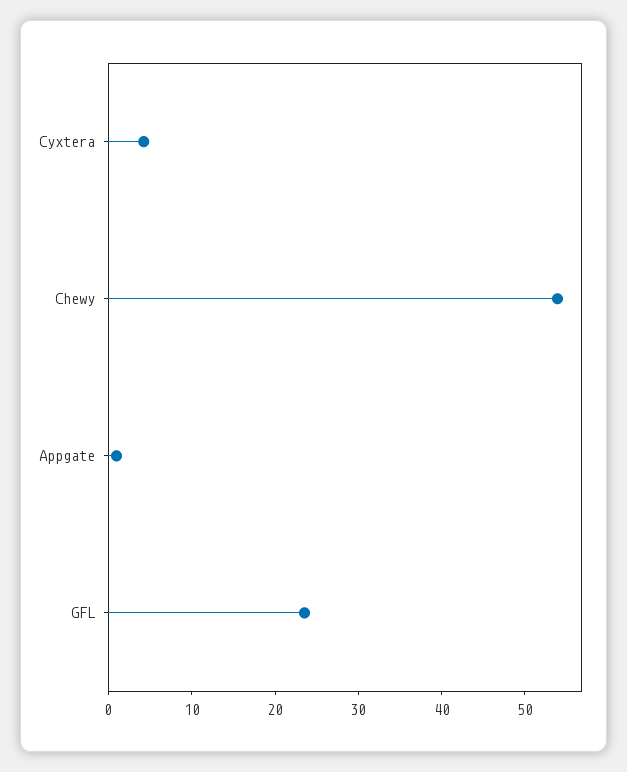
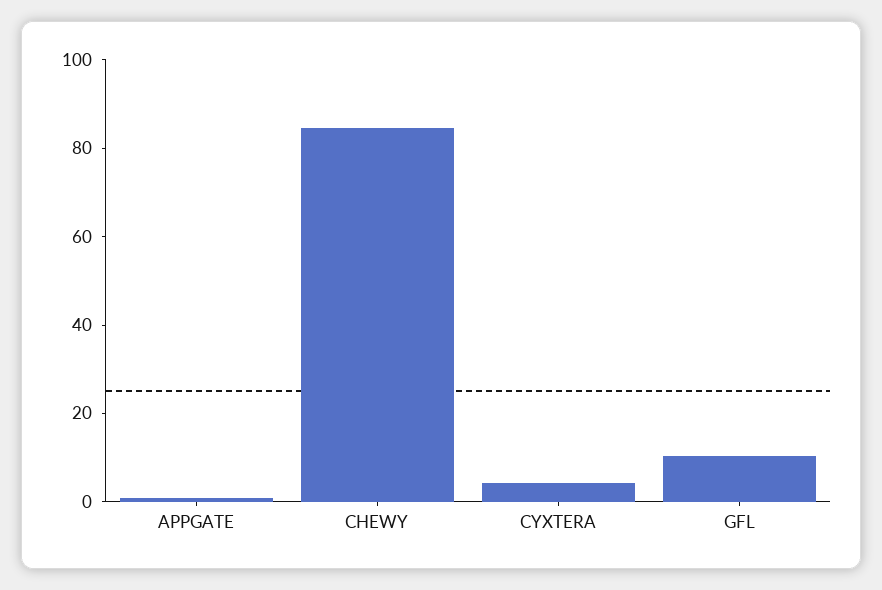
Chewy: 54 -> 85
GFL: 24 -> 10

